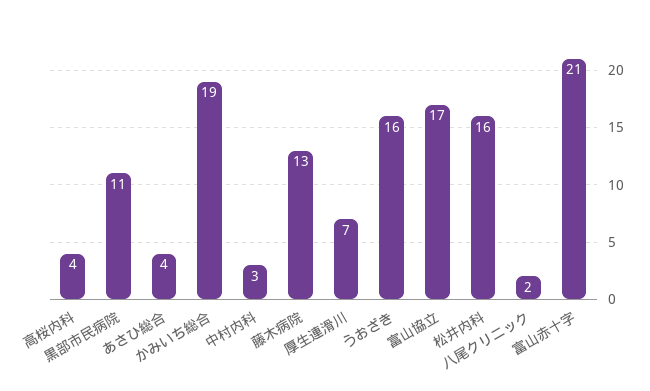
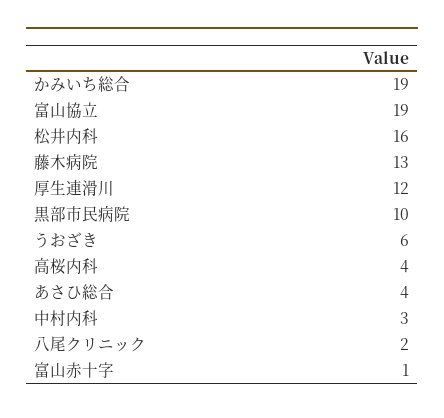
黒部市民病院: 11 -> 10
厚生連滑川: 7 -> 12
うおざき: 16 -> 6
富山協立: 17 -> 19
富山赤十字: 21 -> 1

